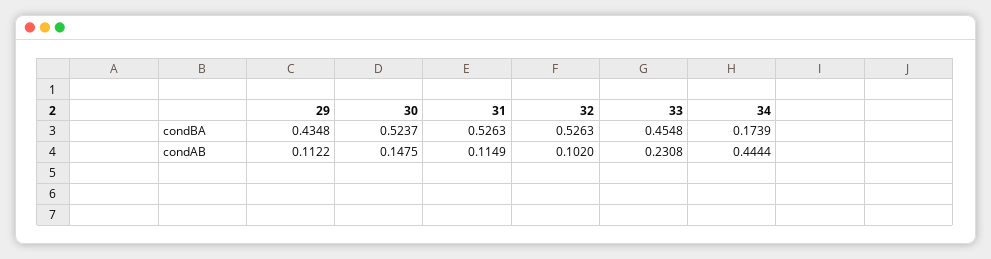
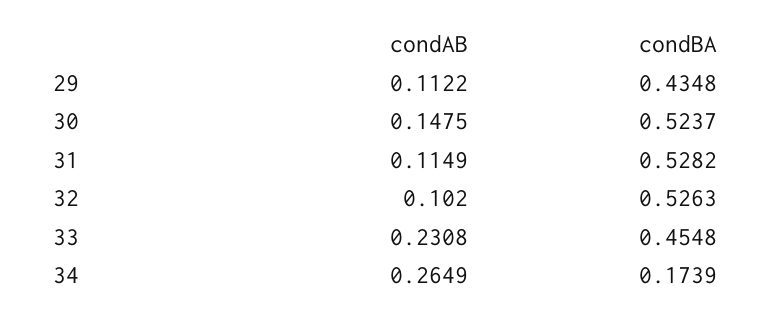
31, condBA: 0.5263 -> 0.5282
34, condAB: 0.4444 -> 0.2649

